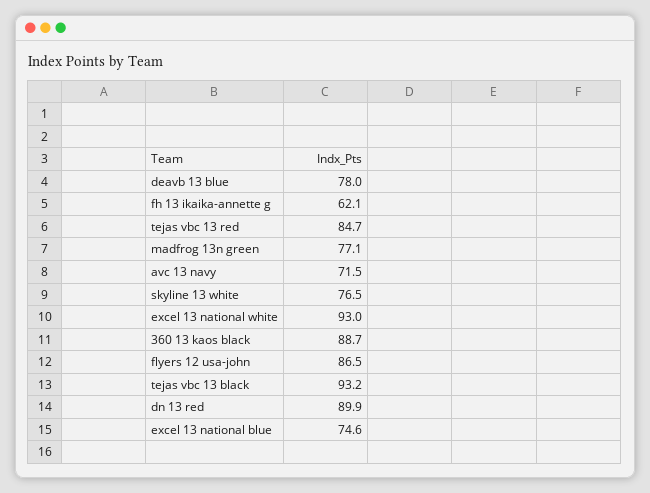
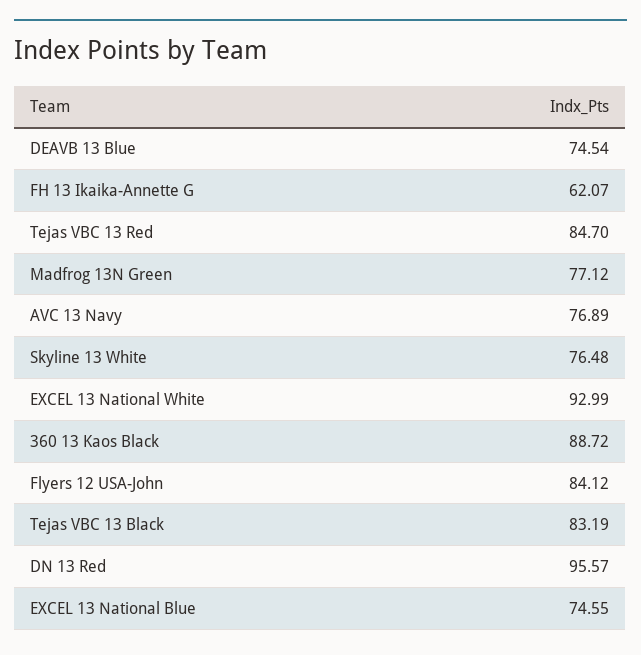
deavb 13 blue: 78 -> 74.54
avc 13 navy: 71.5 -> 76.89
flyers 12 usa-john: 86.5 -> 84.12
tejas vbc 13 black: 93.2 -> 83.19
dn 13 red: 89.9 -> 95.57

